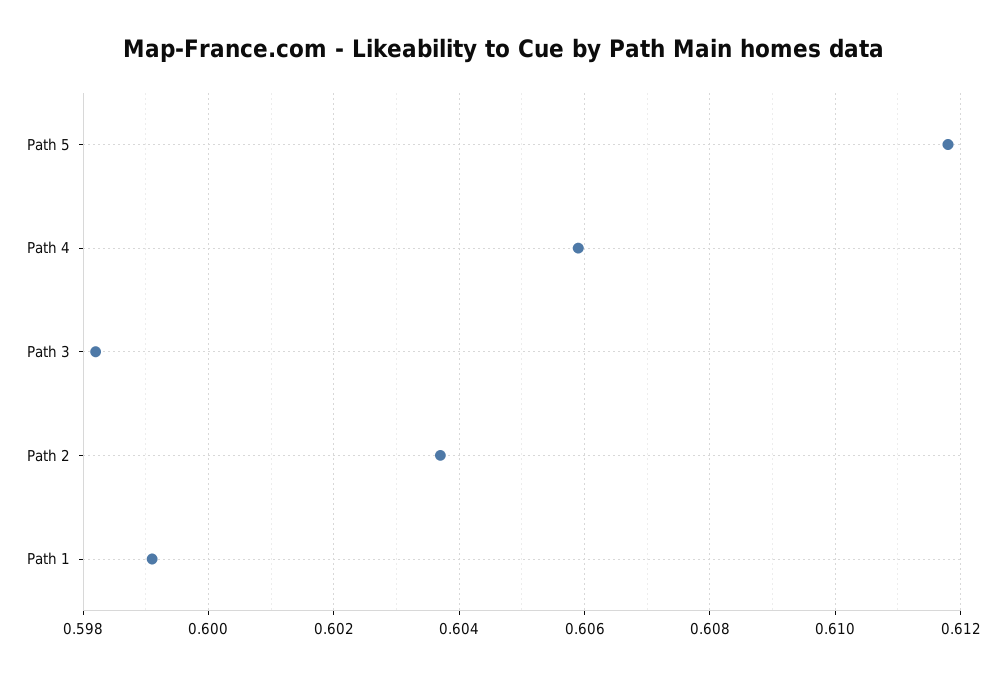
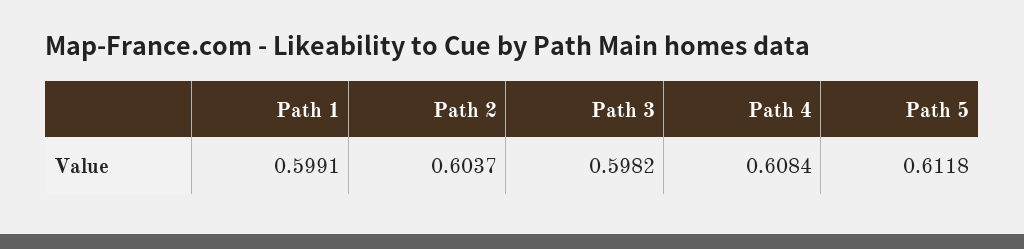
Path 4: 0.606 -> 0.6084

